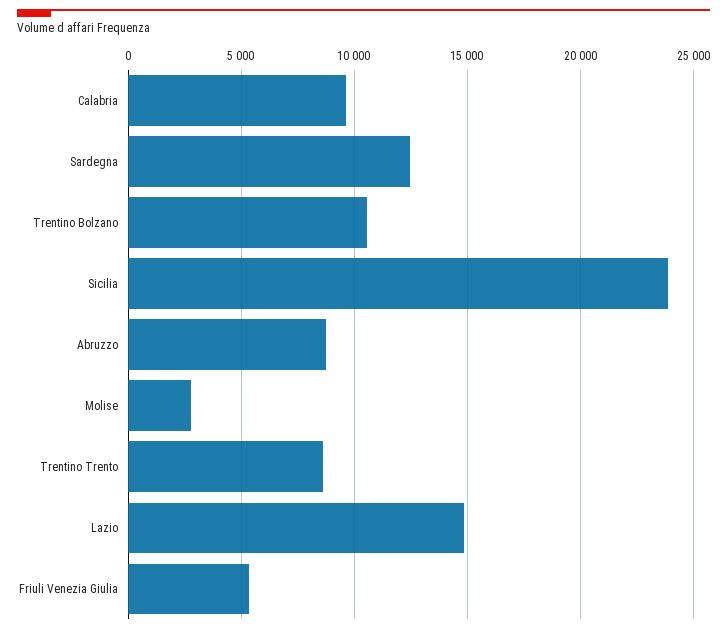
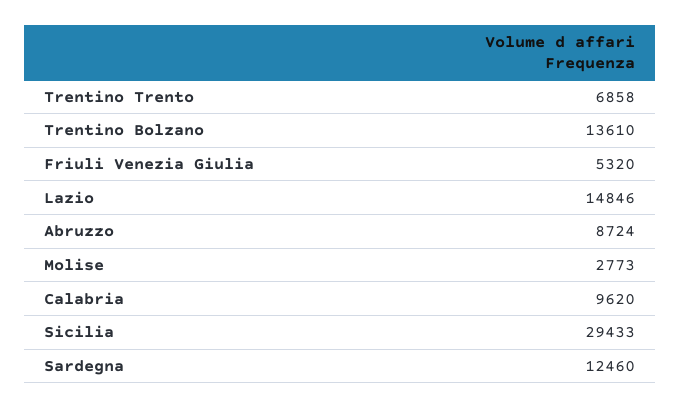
Trentino Bolzano: 10500 -> 13610
Sicilia: 24000 -> 29433
Trentino Trento: 8500 -> 6858

